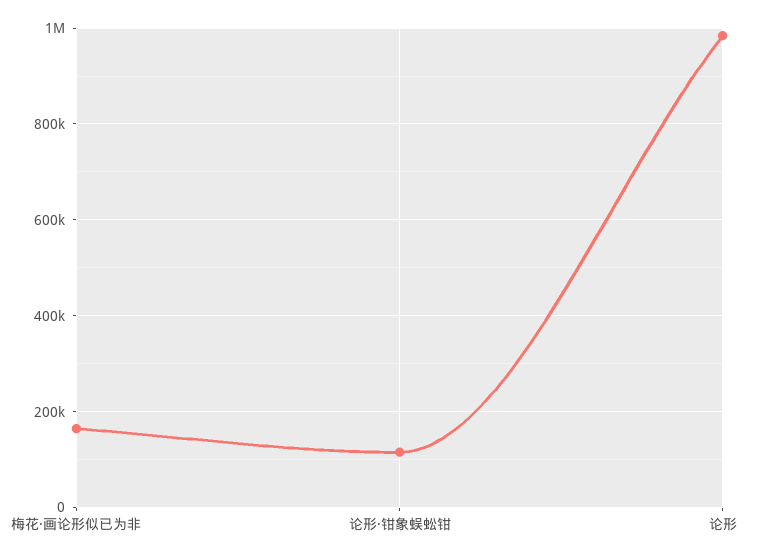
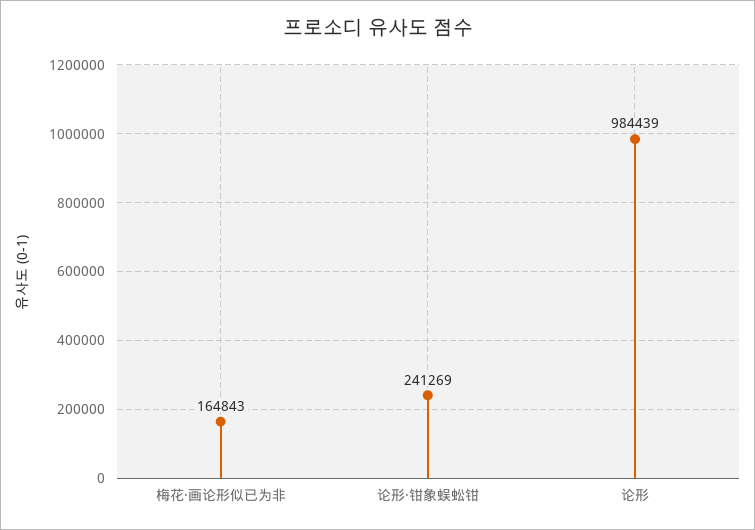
论形·钳象蜈蚣钳: 120000 -> 241269

